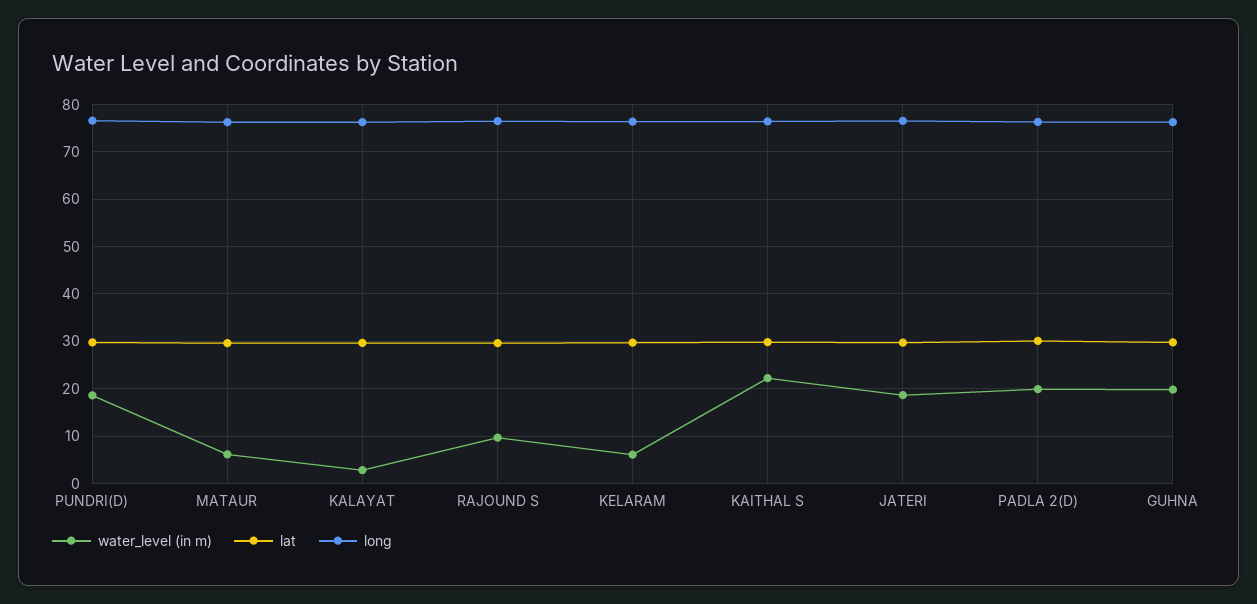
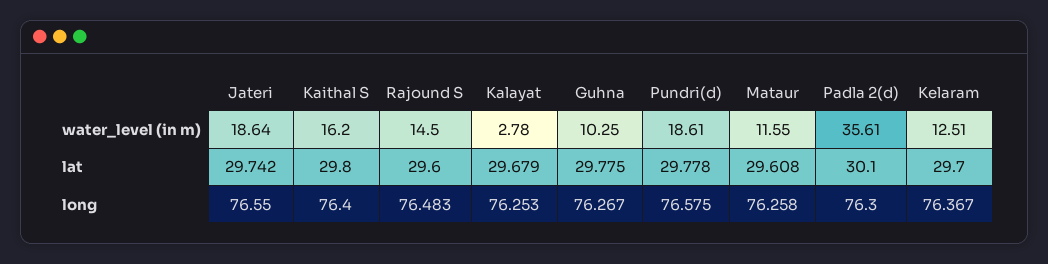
water_level (in m), MATAUR: 6 -> 11.55
water_level (in m), RAJOUND S: 10 -> 14.5
water_level (in m), KELARAM: 6 -> 12.51
water_level (in m), KAITHAL S: 22 -> 16.2
water_level (in m), PADLA 2(D): 20 -> 35.61
water_level (in m), GUHNA: 20 -> 10.25

